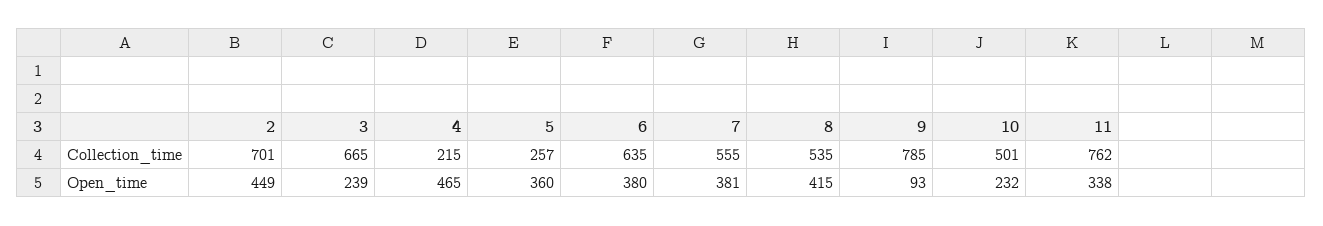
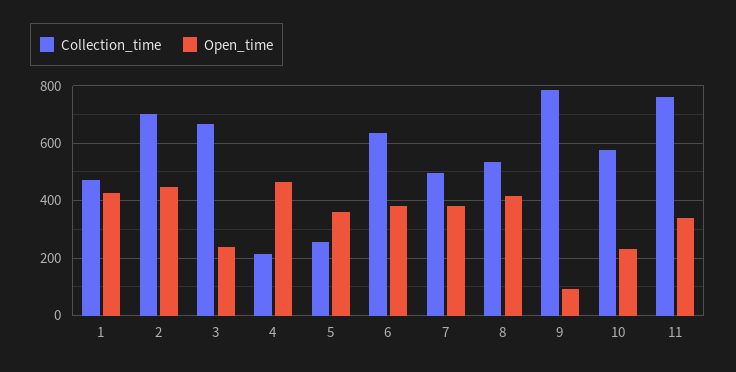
Collection_time, 7: 555 -> 500
Collection_time, 10: 501 -> 575
Collection_time, 1: none -> 475
Open_time, 1: none -> 425

